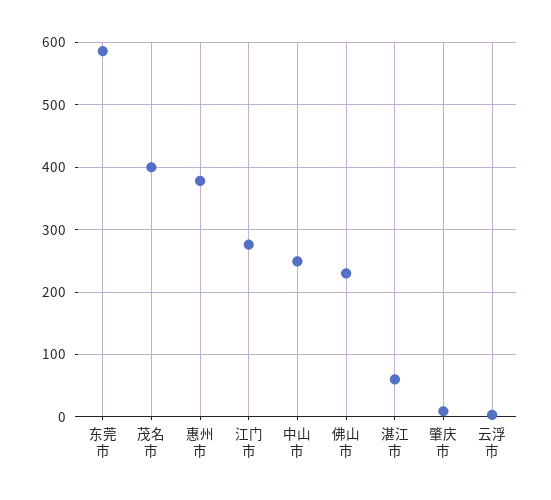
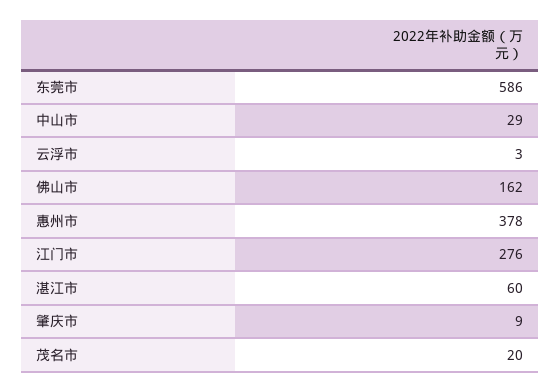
茂名市: 400 -> 20
中山市: 250 -> 29
佛山市: 230 -> 162

